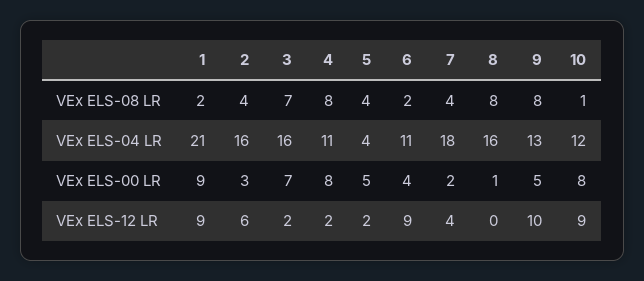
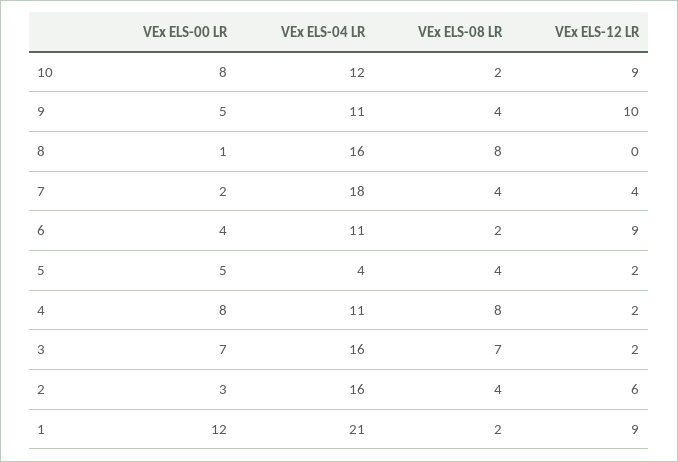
9, VEx ELS-08 LR: 8 -> 4
10, VEx ELS-08 LR: 1 -> 2
9, VEx ELS-04 LR: 13 -> 11
1, VEx ELS-00 LR: 9 -> 12

